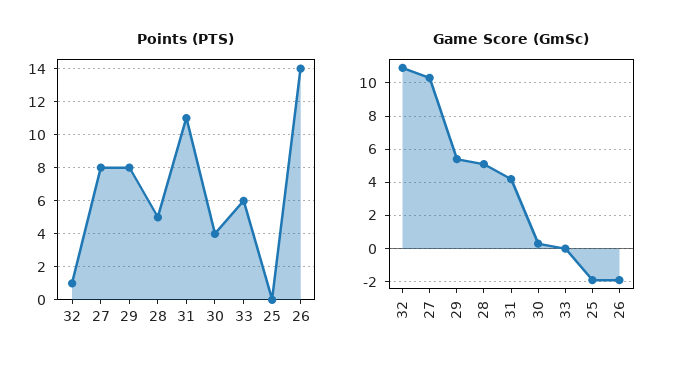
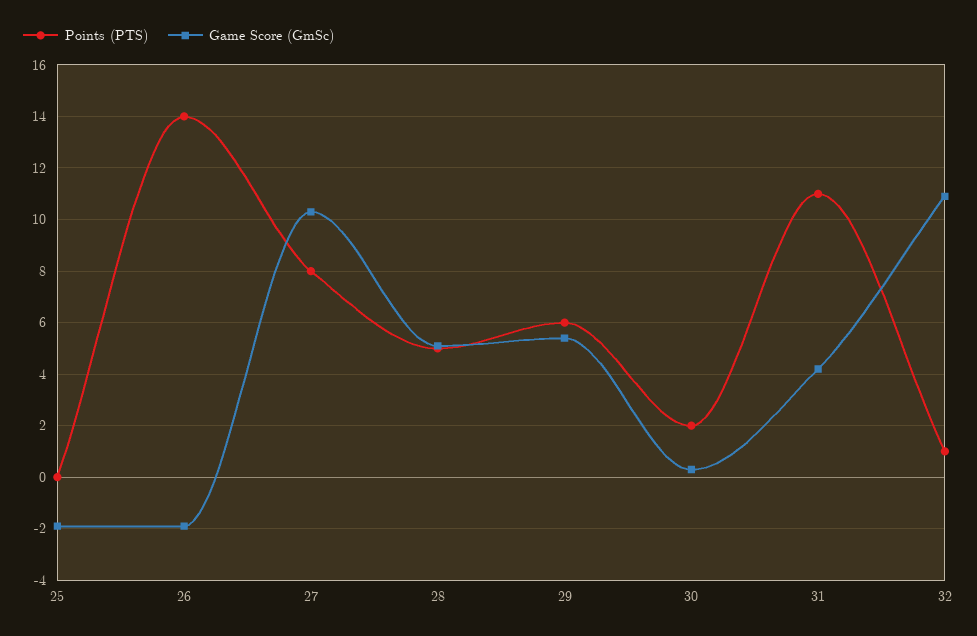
Points (PTS), 29: 8 -> 6
Points (PTS), 30: 4 -> 2
Points (PTS), 33: 6 -> none
Game Score (GmSc), 33: 0 -> none

